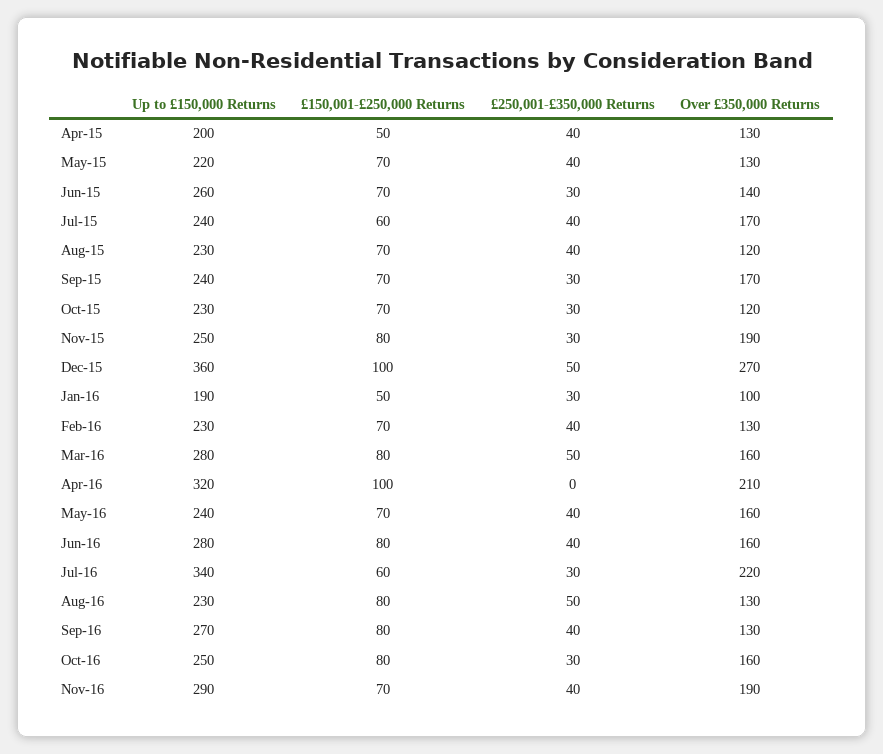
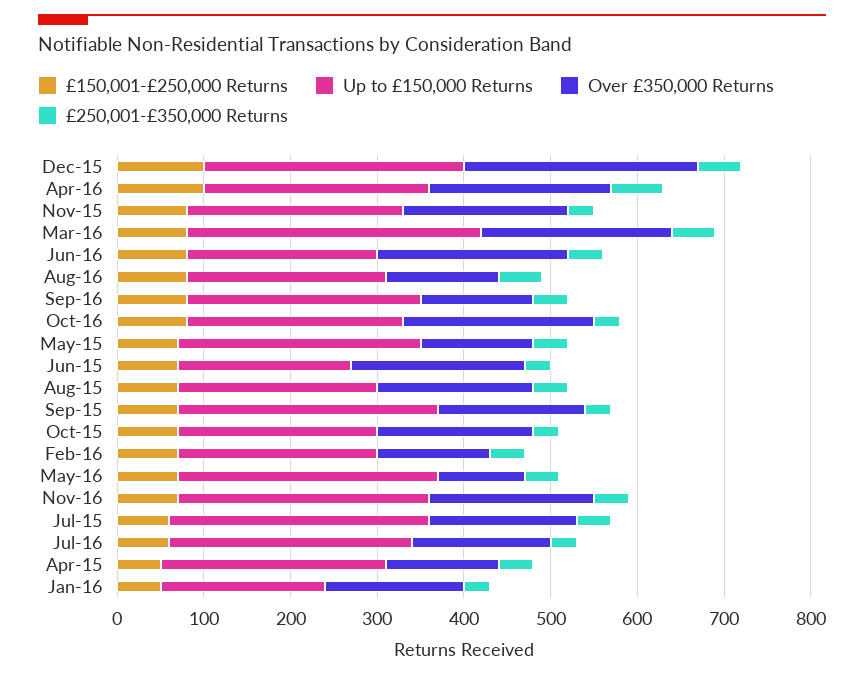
Up to £150,000 Returns, Apr-15: 200 -> 260
Up to £150,000 Returns, May-15: 220 -> 280
Up to £150,000 Returns, Jun-15: 260 -> 200
Over £350,000 Returns, Jun-15: 140 -> 200
Up to £150,000 Returns, Jul-15: 240 -> 300
Over £350,000 Returns, Aug-15: 120 -> 180
Up to £150,000 Returns, Sep-15: 240 -> 300
Over £350,000 Returns, Oct-15: 120 -> 180
Up to £150,000 Returns, Dec-15: 360 -> 300
Over £350,000 Returns, Jan-16: 100 -> 160
Up to £150,000 Returns, Mar-16: 280 -> 340
Over £350,000 Returns, Mar-16: 160 -> 220
Up to £150,000 Returns, Apr-16: 320 -> 260
£250,001-£350,000 Returns, Apr-16: 0 -> 60
Up to £150,000 Returns, May-16: 240 -> 300
Over £350,000 Returns, May-16: 160 -> 100
Up to £150,000 Returns, Jun-16: 280 -> 220
Over £350,000 Returns, Jun-16: 160 -> 220
Up to £150,000 Returns, Jul-16: 340 -> 280
Over £350,000 Returns, Jul-16: 220 -> 160
Over £350,000 Returns, Oct-16: 160 -> 220

